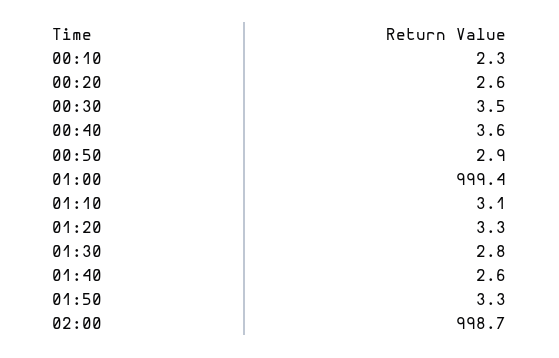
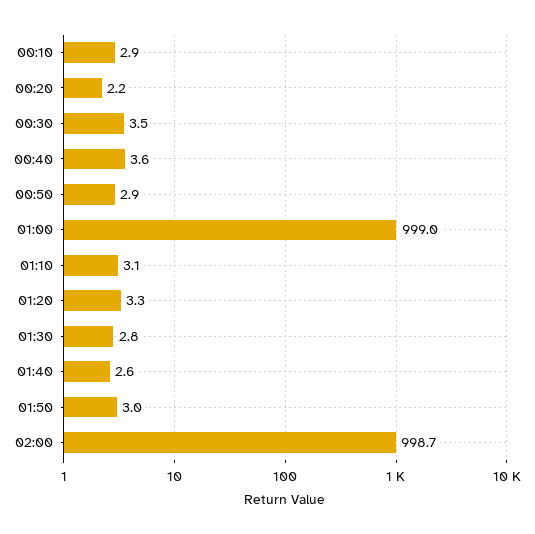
00:10: 2.3 -> 2.9
00:20: 2.6 -> 2.2
01:00: 999.4 -> 999
01:50: 3.3 -> 3

